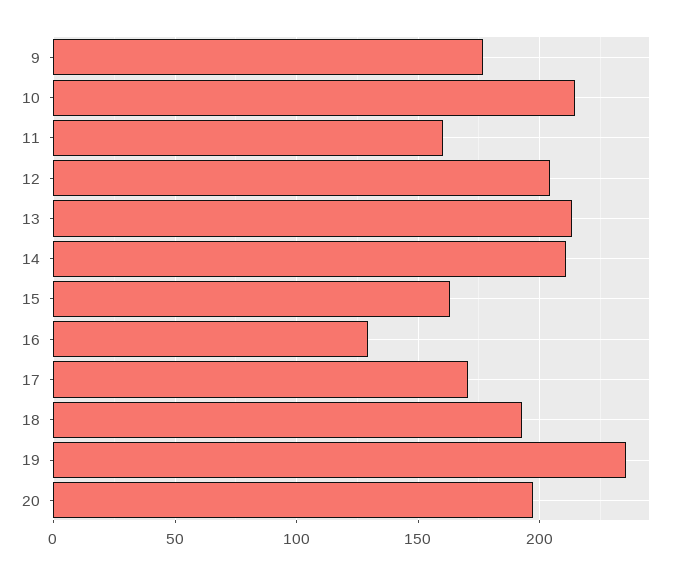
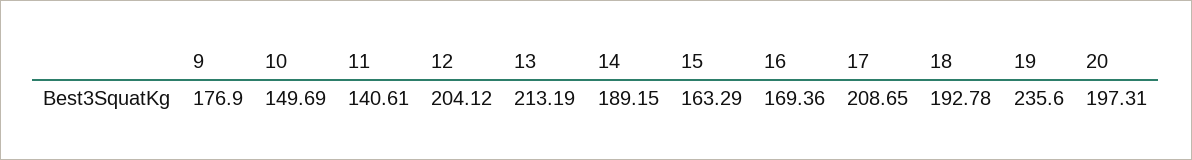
10: 215 -> 149.69
11: 160 -> 140.61
14: 210 -> 189.15
16: 130 -> 169.36
17: 170 -> 208.65

